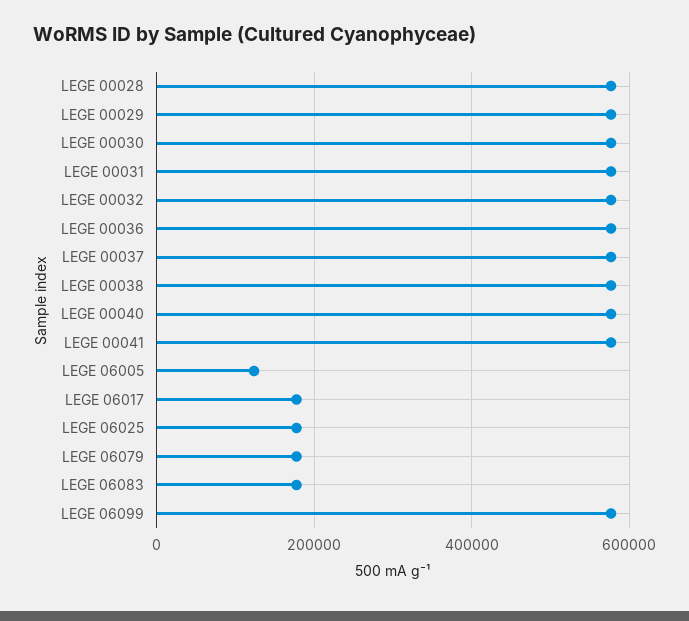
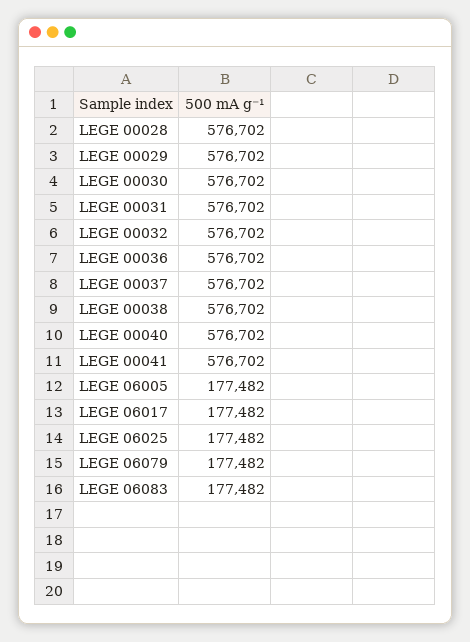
LEGE 06005: 120000 -> 177482
LEGE 06099: 580000 -> none

